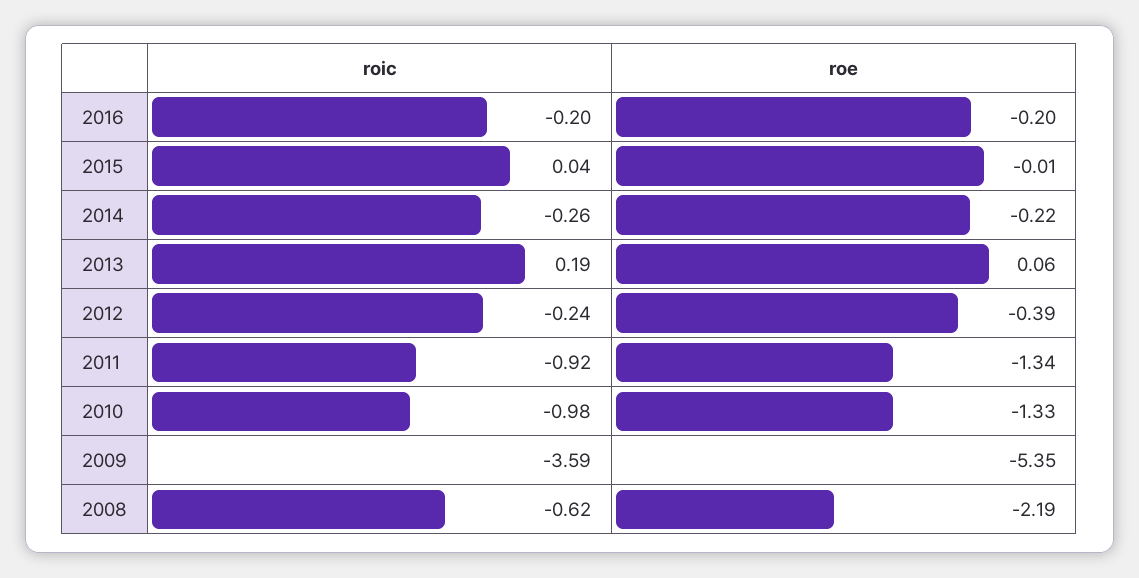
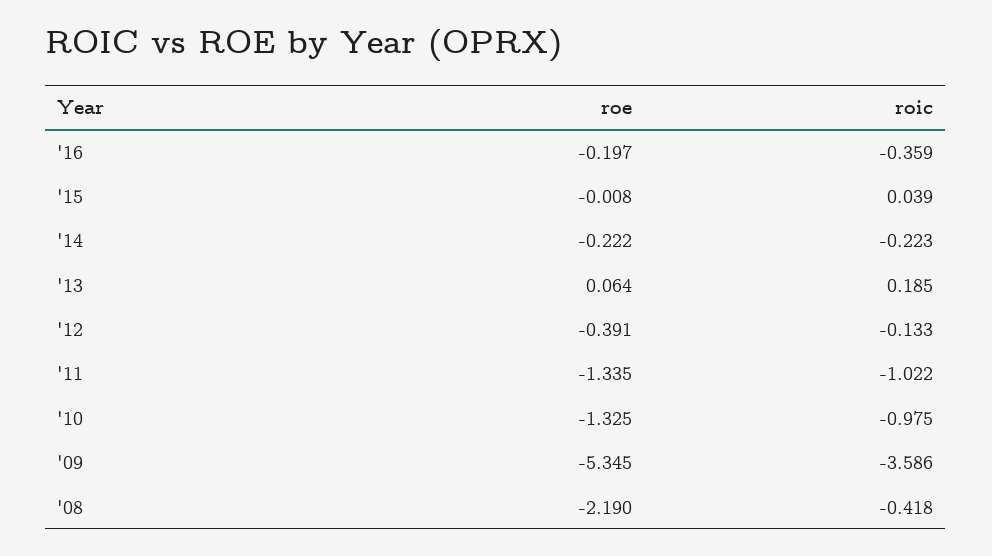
roic, 2016: -0.2 -> -0.359
roic, 2014: -0.26 -> -0.223
roic, 2012: -0.24 -> -0.133
roic, 2011: -0.92 -> -1.022
roic, 2008: -0.62 -> -0.418

